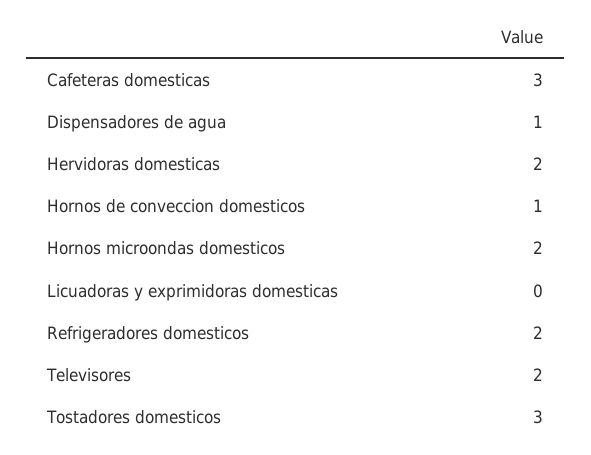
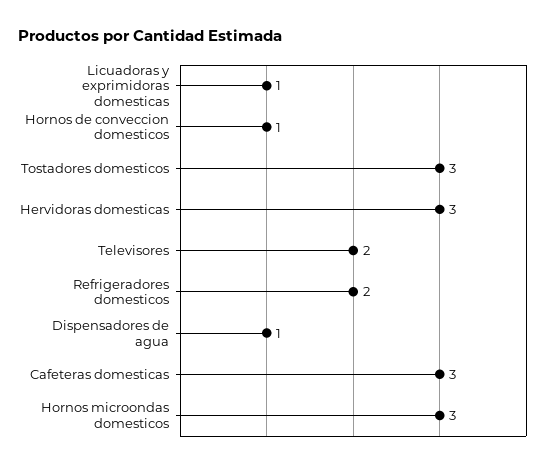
Hervidoras domesticas: 2 -> 3
Hornos microondas domesticos: 2 -> 3
Licuadoras y exprimidoras domesticas: 0 -> 1

